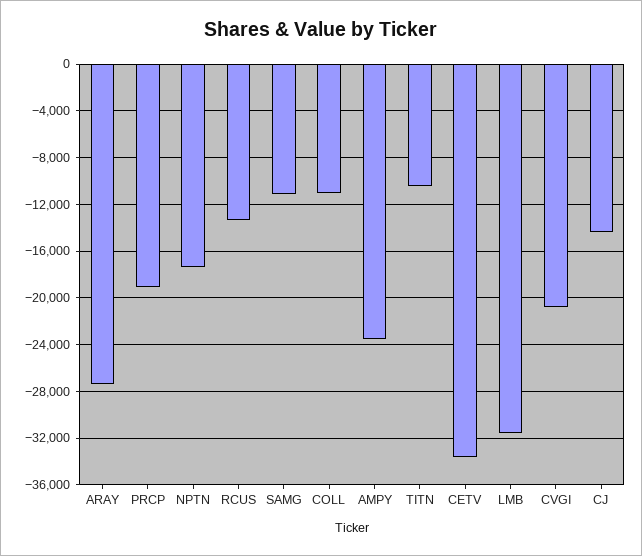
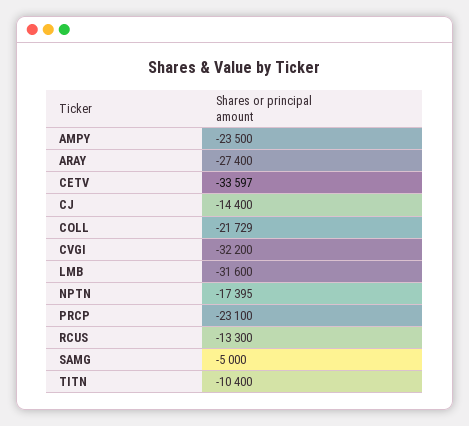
PRCP: -19000 -> -23100
SAMG: -11000 -> -5000
COLL: -11000 -> -21729
CVGI: -21000 -> -32200

